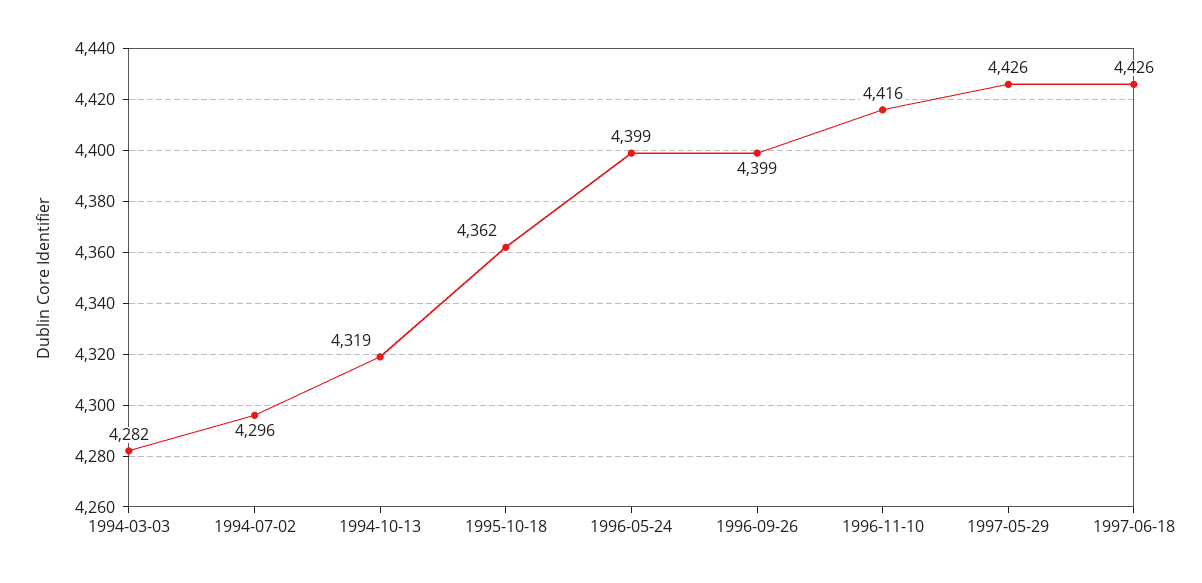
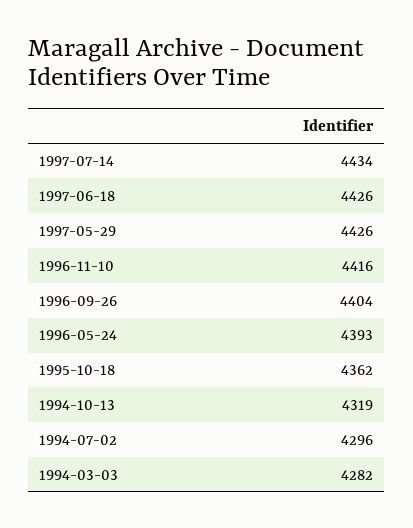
1996-05-24: 4399 -> 4393
1996-09-26: 4399 -> 4404
1997-07-14: none -> 4434

